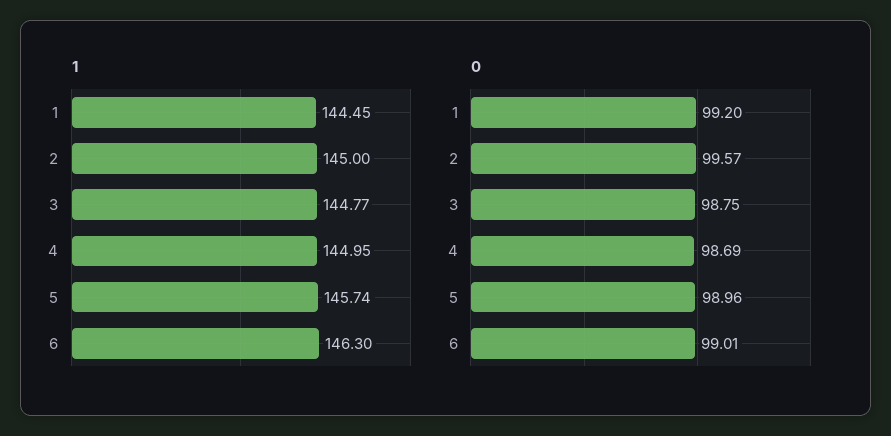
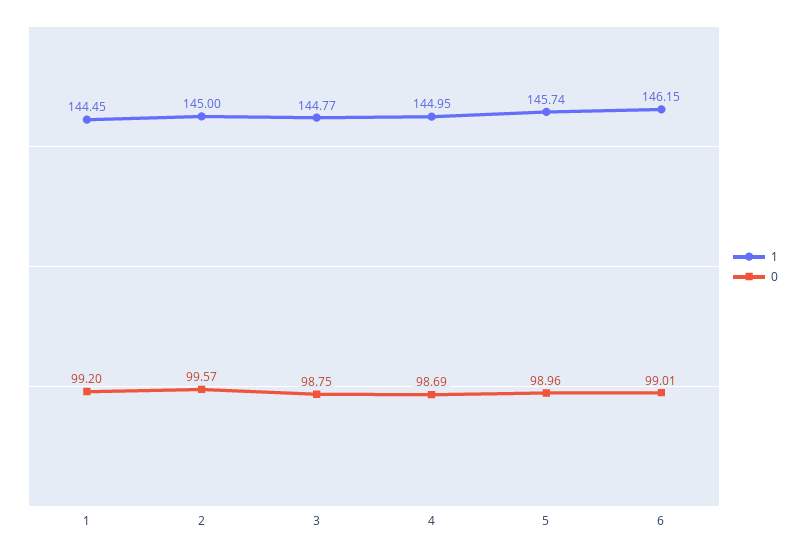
1, 6: 146.3 -> 146.15

